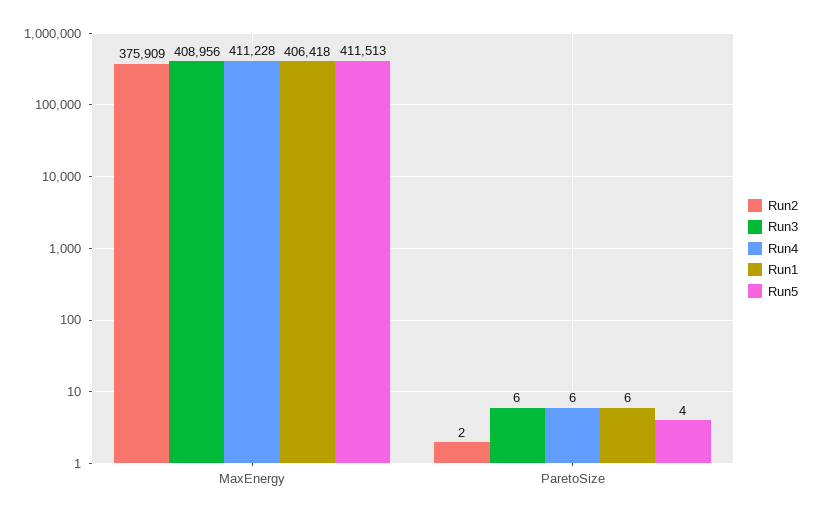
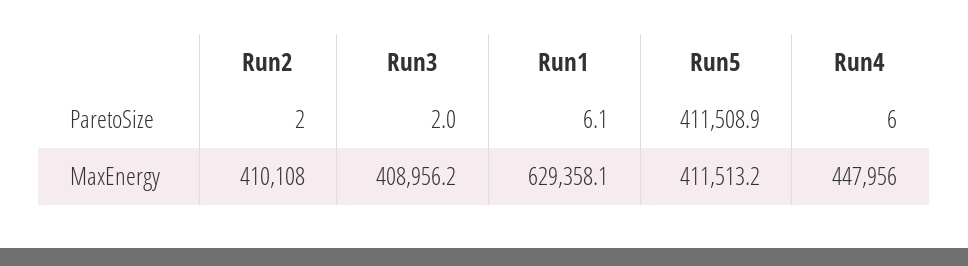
Run2, MaxEnergy: 375909 -> 410108
Run4, MaxEnergy: 411228 -> 447956
Run1, MaxEnergy: 406418 -> 629358.1
Run3, ParetoSize: 6 -> 2
Run5, ParetoSize: 4 -> 411508.9

